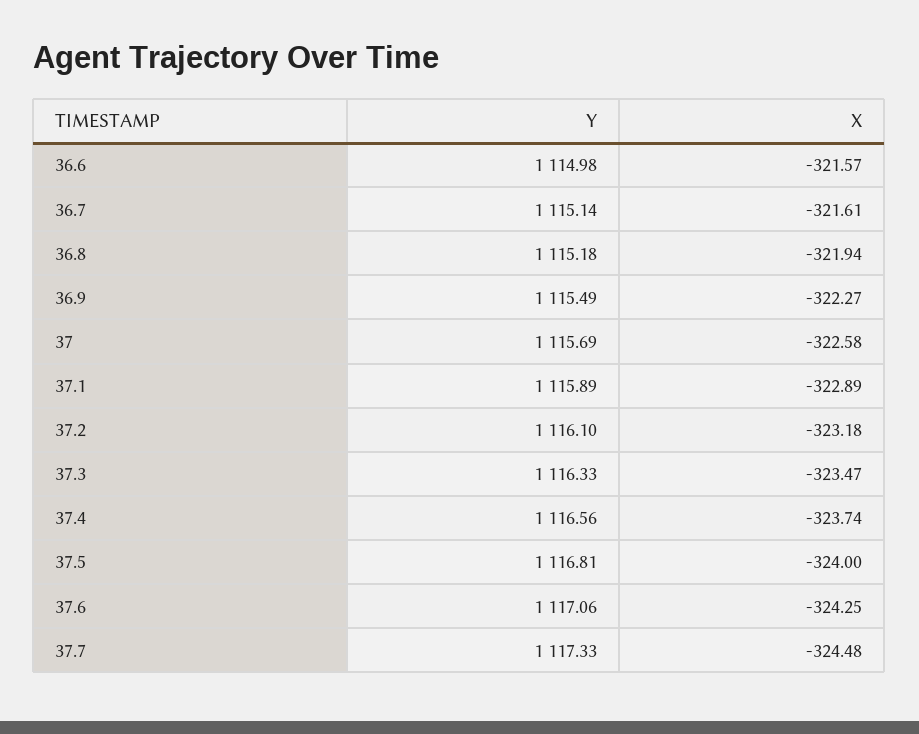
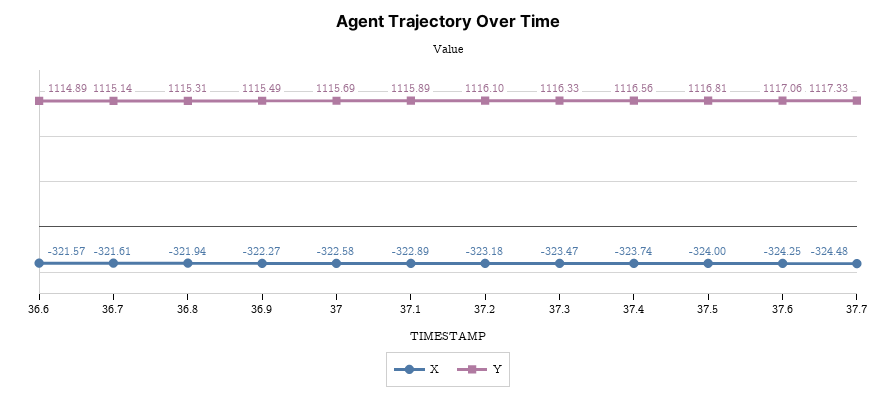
Y, 36.6: 1114.98 -> 1114.89
Y, 36.8: 1115.18 -> 1115.31

